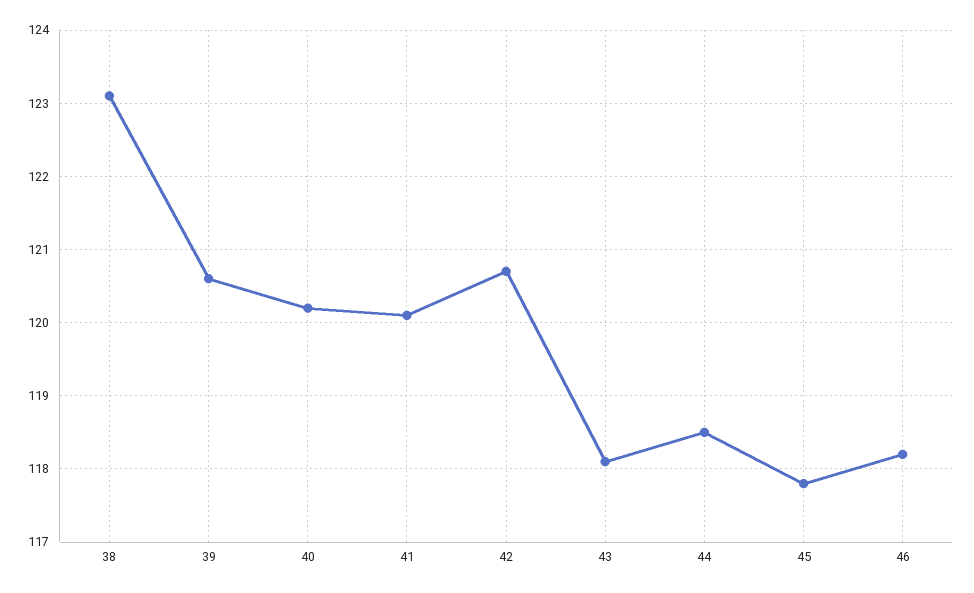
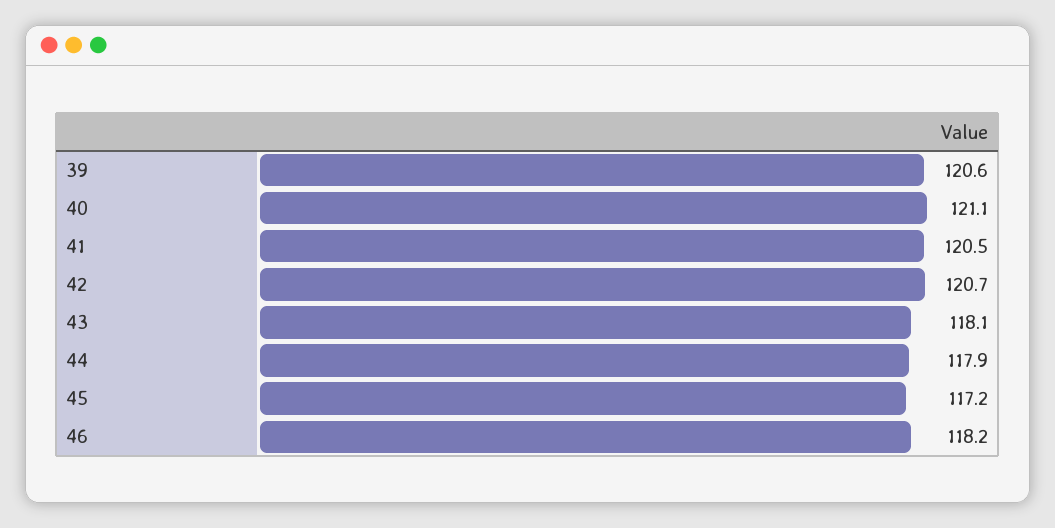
38: 123.1 -> none
40: 120.2 -> 121.1
41: 120.1 -> 120.5
44: 118.5 -> 117.9
45: 117.8 -> 117.2

